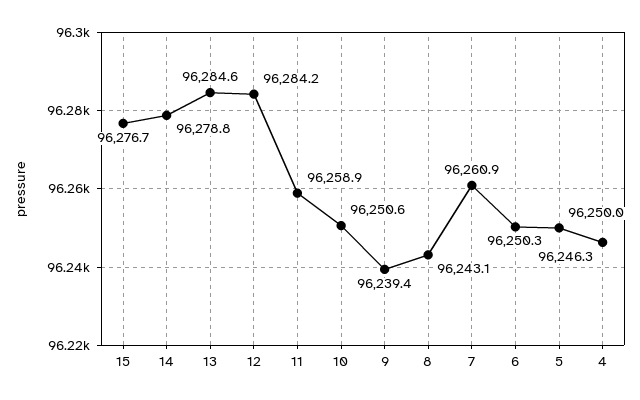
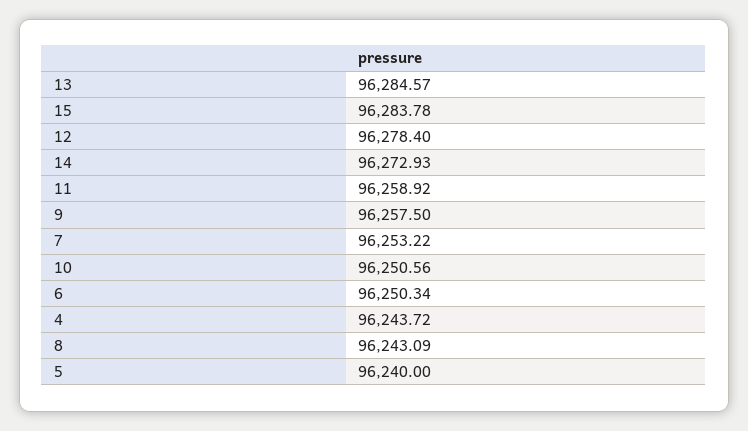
15: 96276.7 -> 96283.78
14: 96278.8 -> 96272.93
12: 96284.2 -> 96278.4
9: 96239.4 -> 96257.5
7: 96260.9 -> 96253.22
5: 96250 -> 96240
4: 96246.3 -> 96243.72

